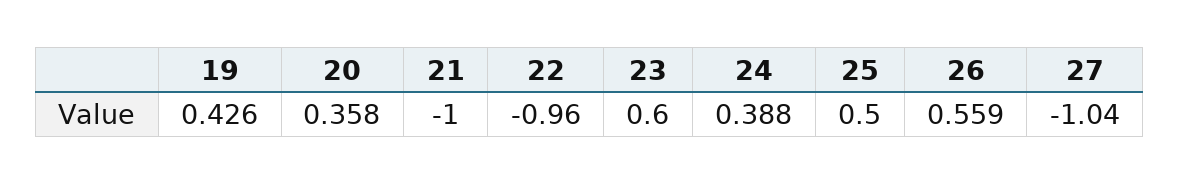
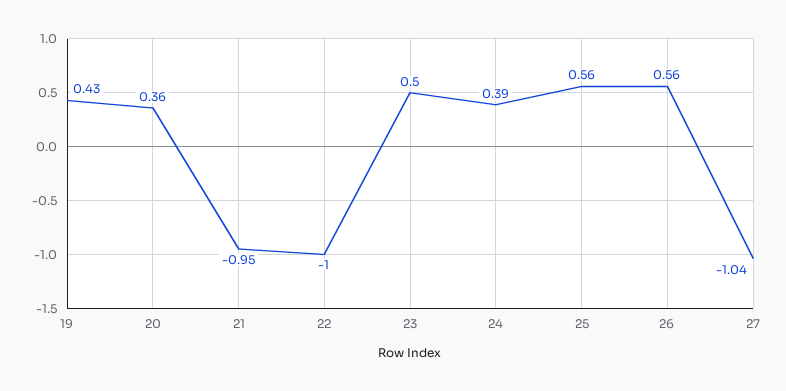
21: -1 -> -0.95
22: -0.96 -> -1
23: 0.6 -> 0.5
25: 0.5 -> 0.56

